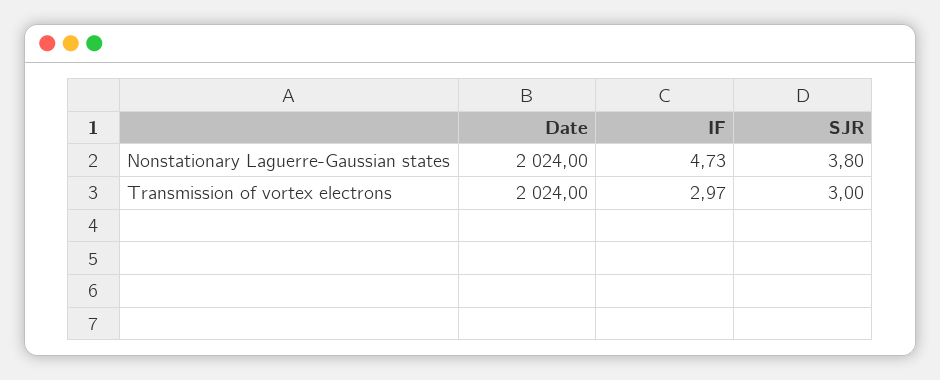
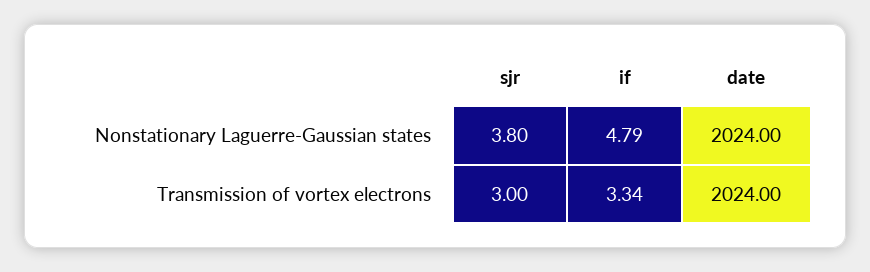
IF, Nonstationary Laguerre-Gaussian states: 4.73 -> 4.79
IF, Transmission of vortex electrons: 2.97 -> 3.34

